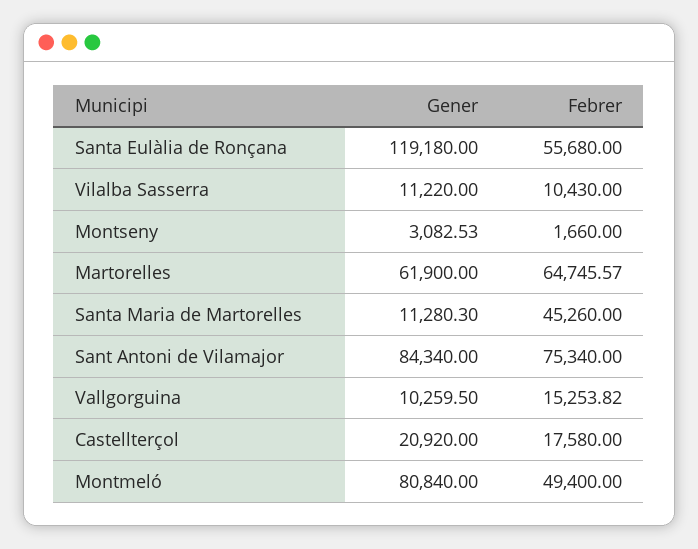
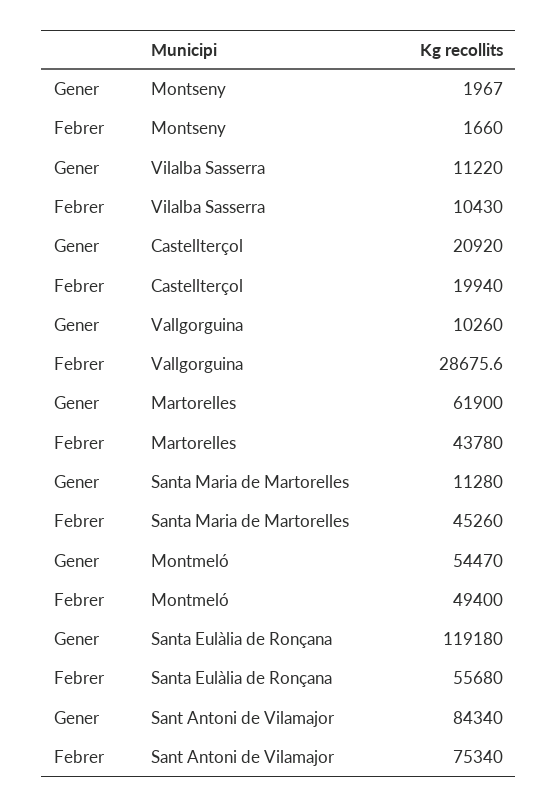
Gener, Montseny: 3082.53 -> 1967
Febrer, Martorelles: 64745.57 -> 43780
Febrer, Vallgorguina: 15253.82 -> 28675.6
Febrer, Castellterçol: 17580 -> 19940
Gener, Montmeló: 80840 -> 54470

